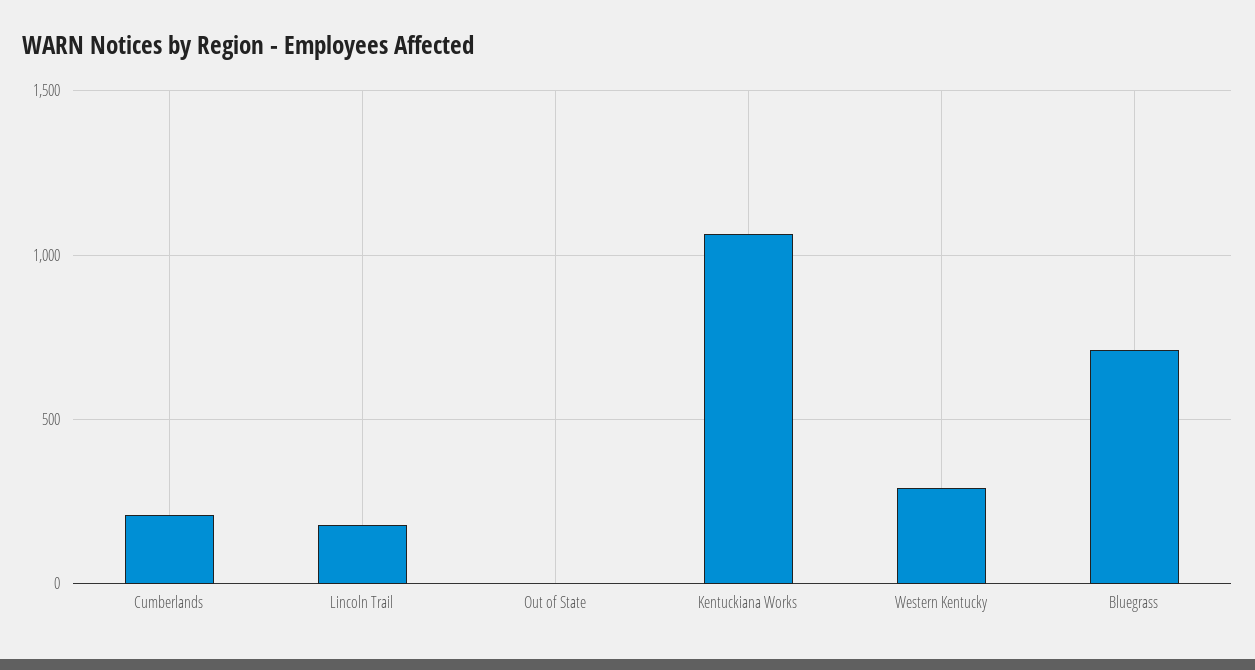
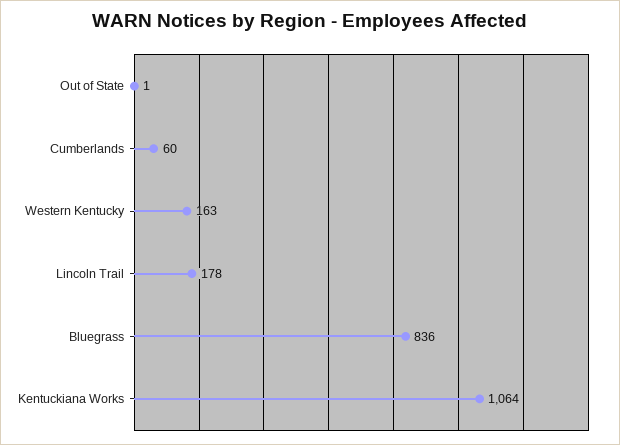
Cumberlands: 200 -> 60
Western Kentucky: 300 -> 163
Bluegrass: 700 -> 836

